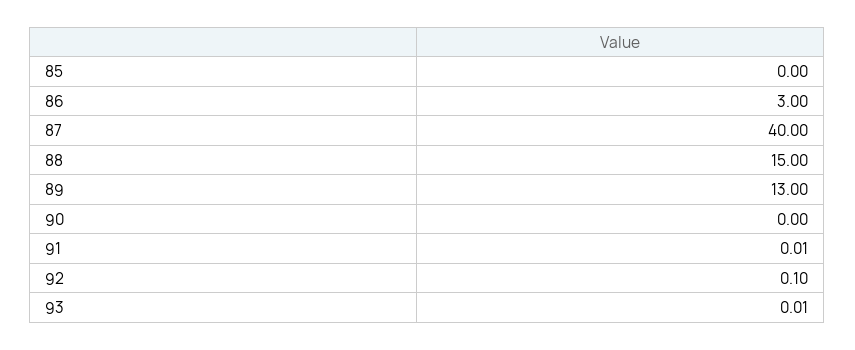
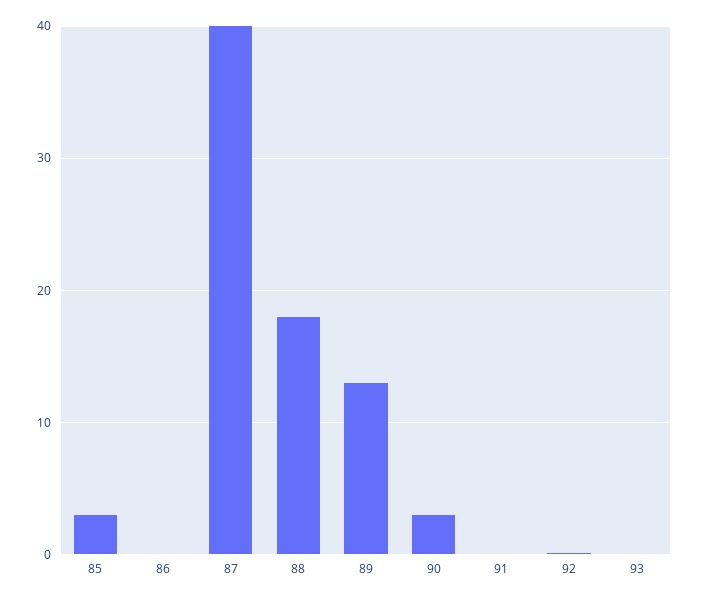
85: 0 -> 3
86: 3 -> 0
88: 15 -> 18
90: 0 -> 3

